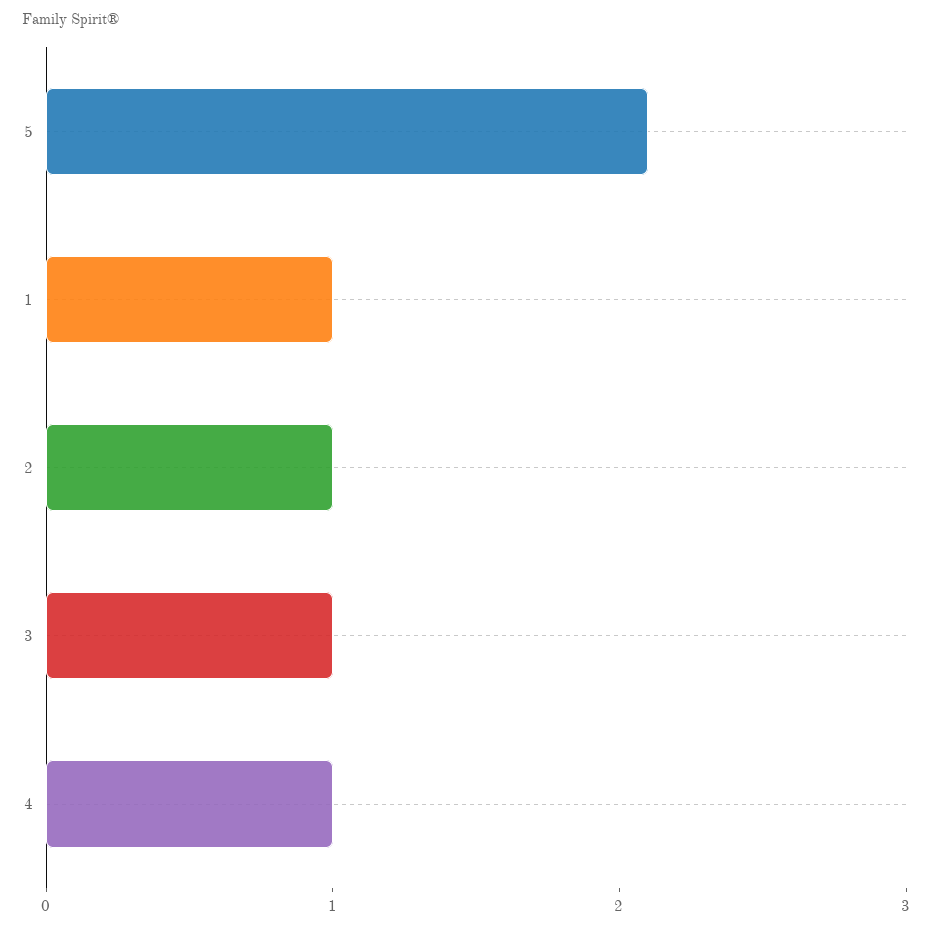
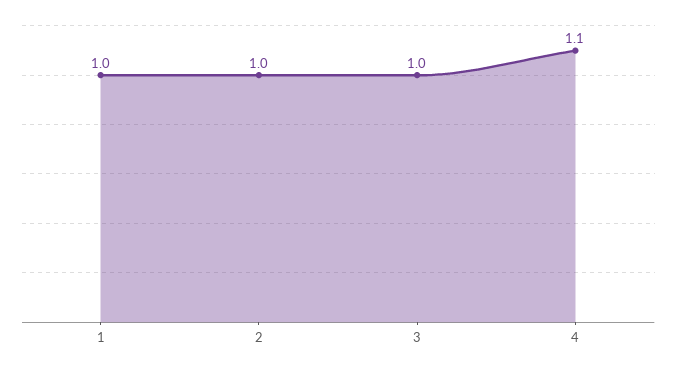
5: 2.1 -> none
4: 1 -> 1.1

